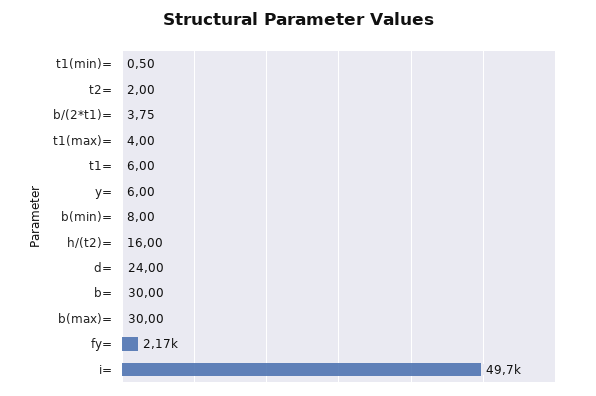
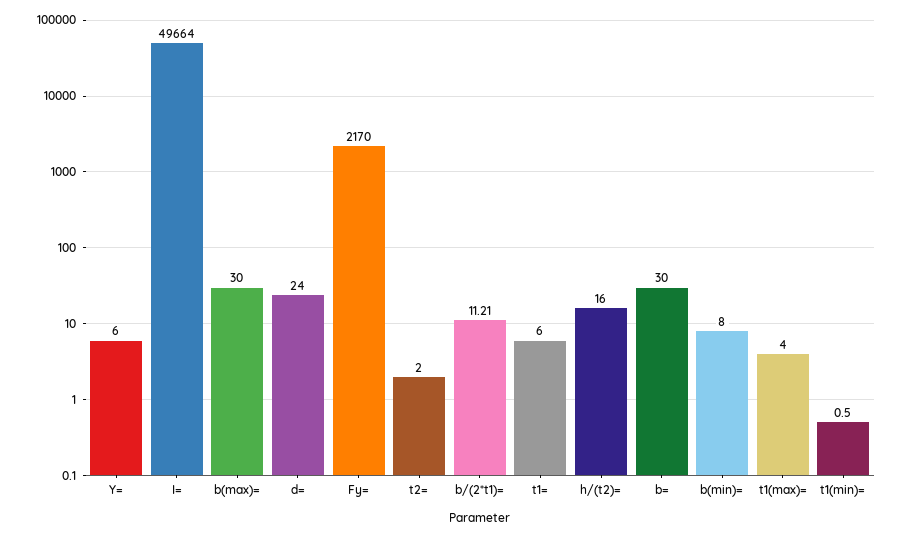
b/(2*t1)=: 3.75 -> 11.21

